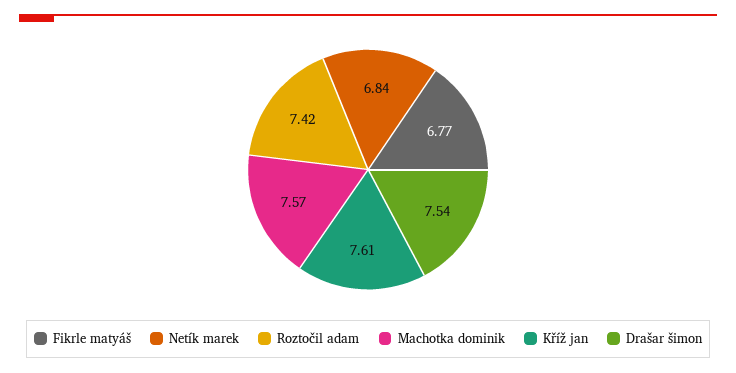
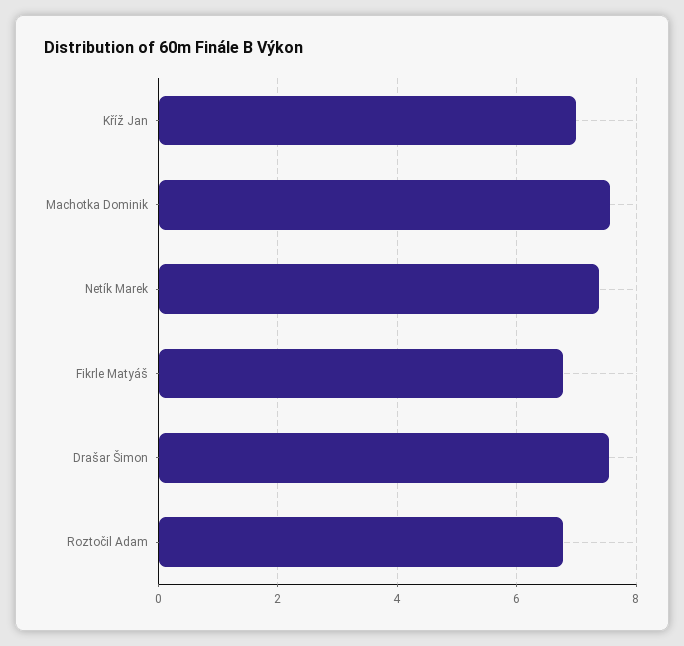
Netík marek: 6.84 -> 7.4
Roztočil adam: 7.42 -> 6.8
Kříž jan: 7.61 -> 7

